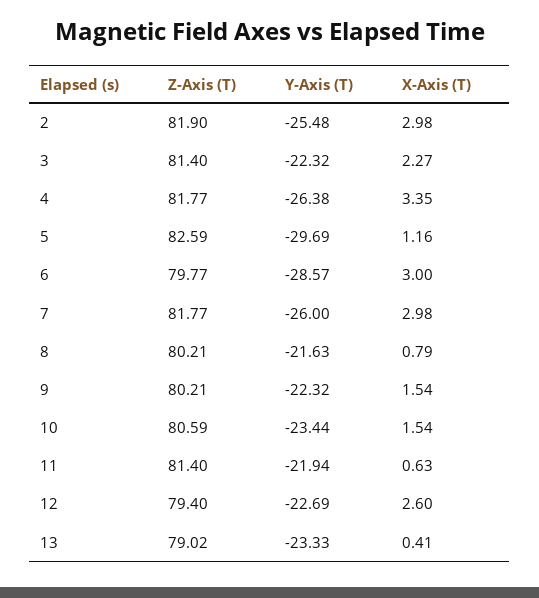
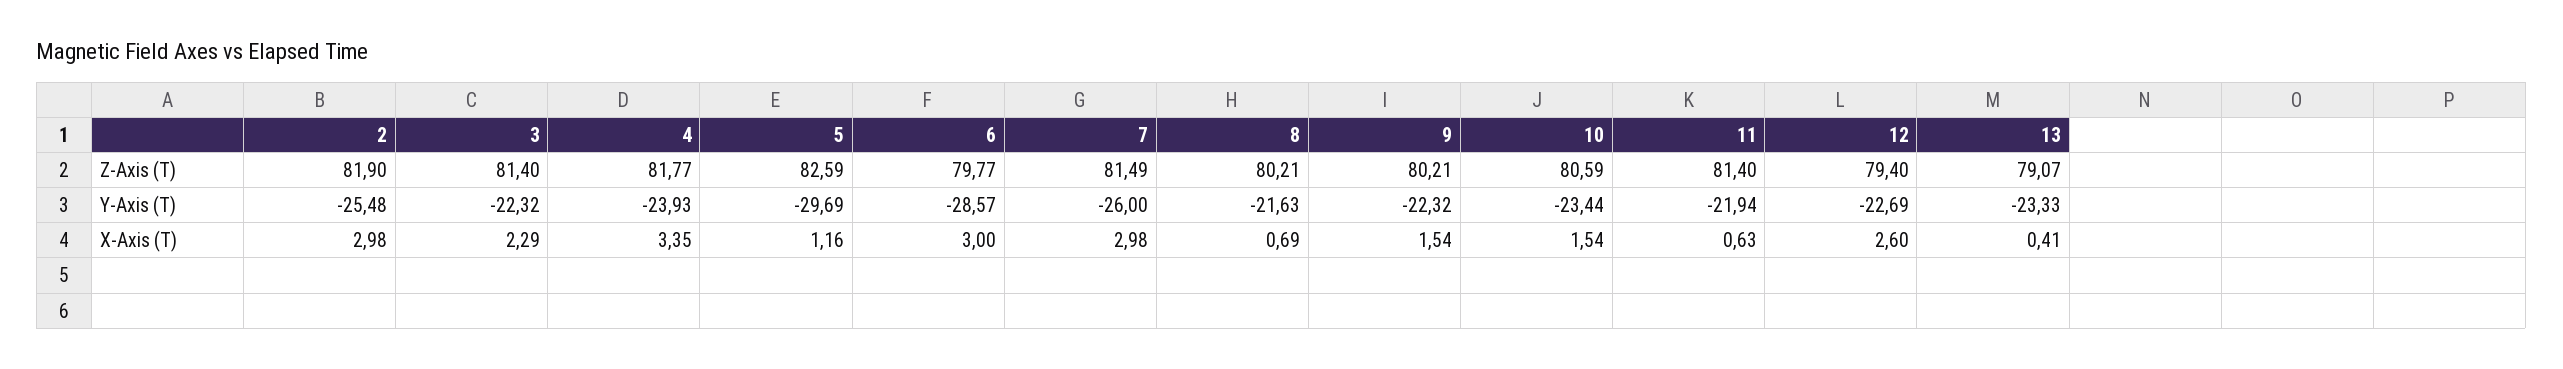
X-Axis (T), 3: 2.27 -> 2.29
Y-Axis (T), 4: -26.38 -> -23.93
Z-Axis (T), 7: 81.77 -> 81.49
X-Axis (T), 8: 0.79 -> 0.69
Z-Axis (T), 13: 79.02 -> 79.07

